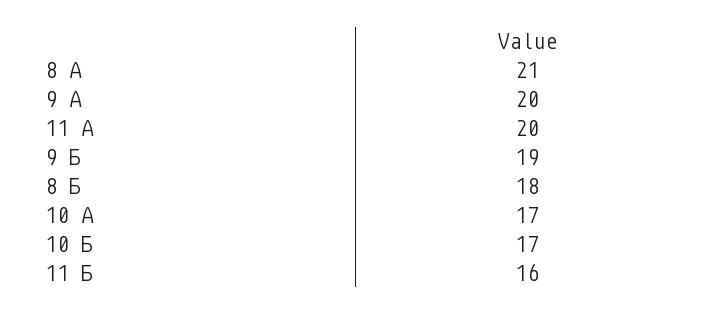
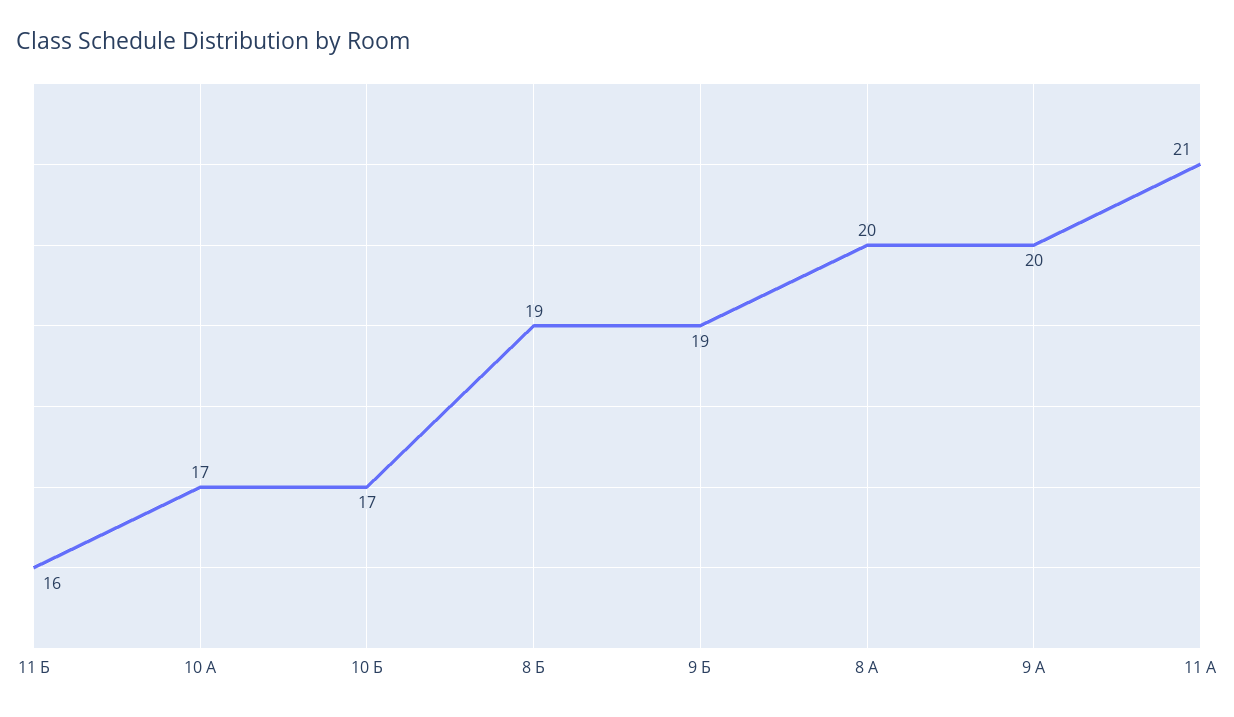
8 А: 21 -> 20
11 А: 20 -> 21
8 Б: 18 -> 19

